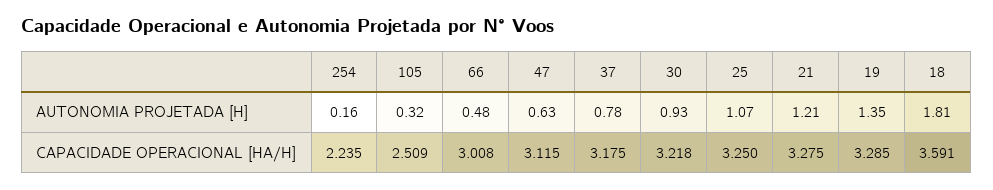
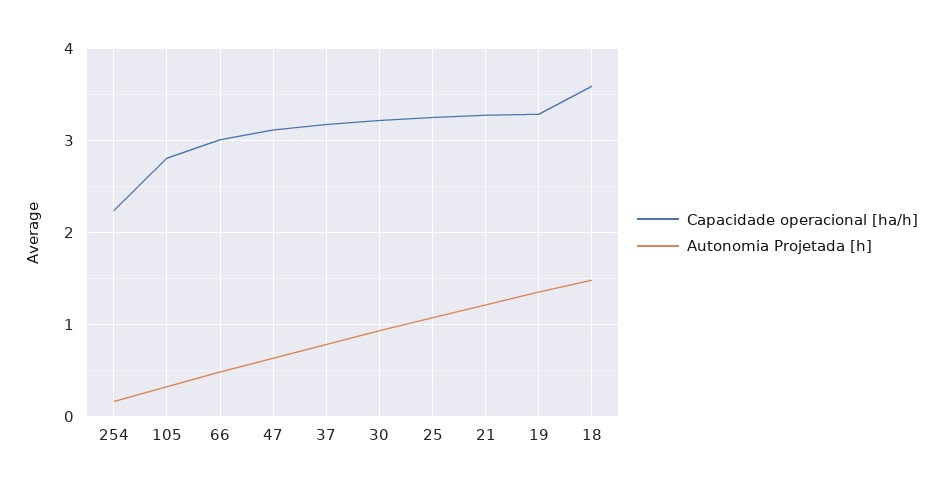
AUTONOMIA PROJETADA [H], 18: 1.81 -> 1.5
CAPACIDADE OPERACIONAL [HA/H], 105: 2.509 -> 2.8

